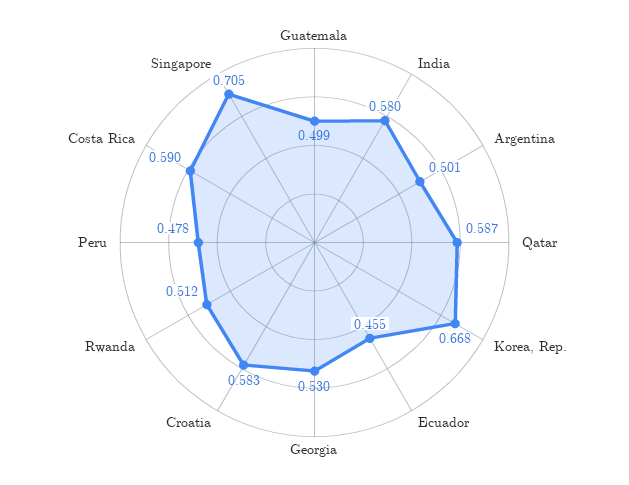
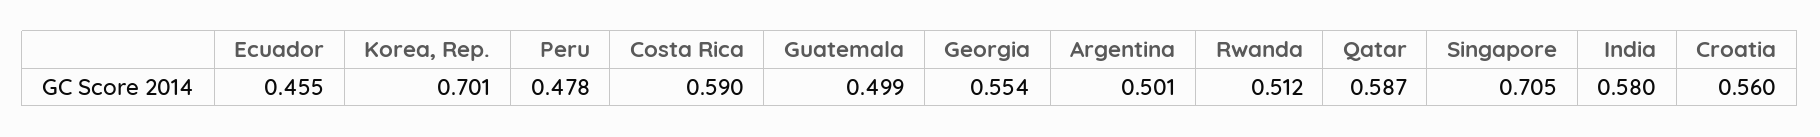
Korea, Rep.: 0.668 -> 0.701
Georgia: 0.53 -> 0.554
Croatia: 0.583 -> 0.56

